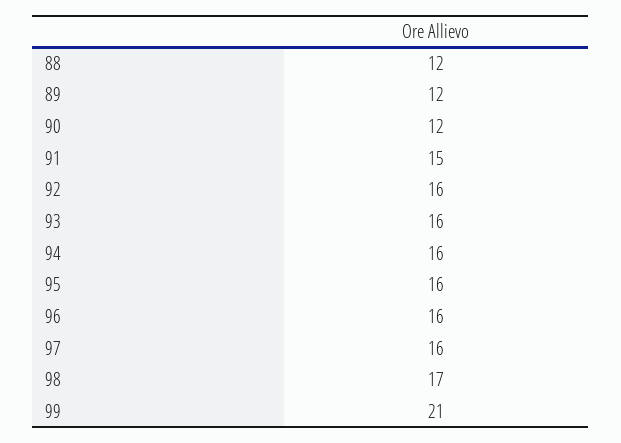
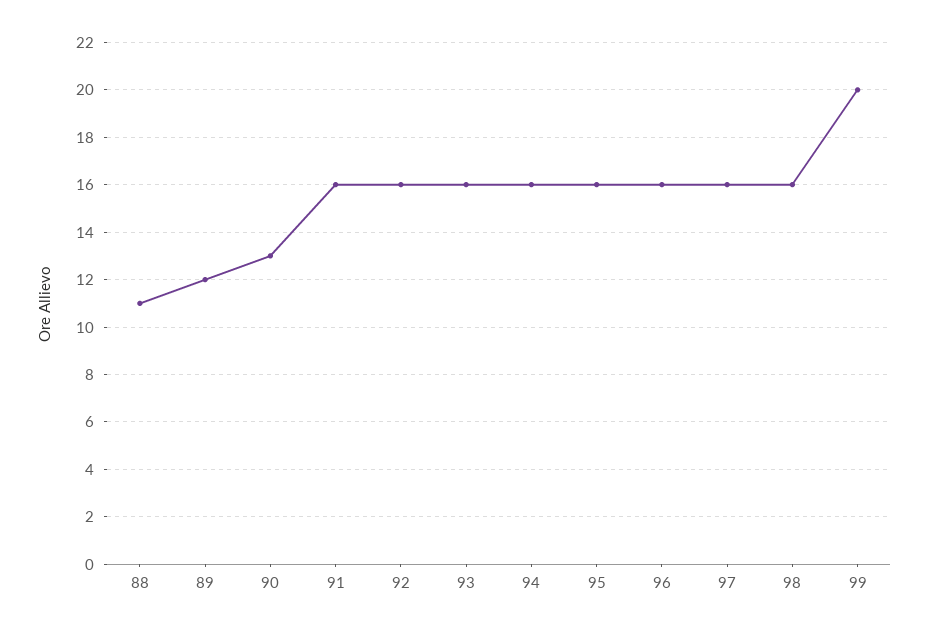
88: 12 -> 11
90: 12 -> 13
91: 15 -> 16
98: 17 -> 16
99: 21 -> 20

